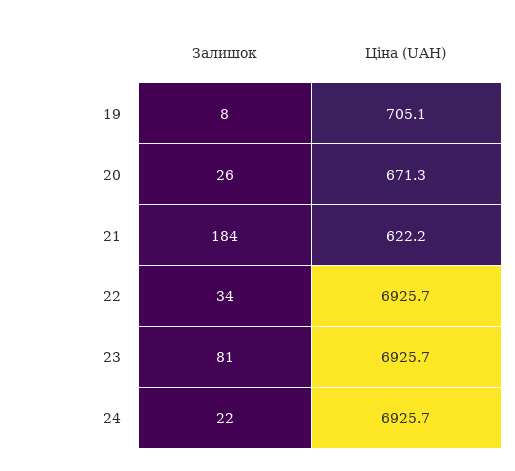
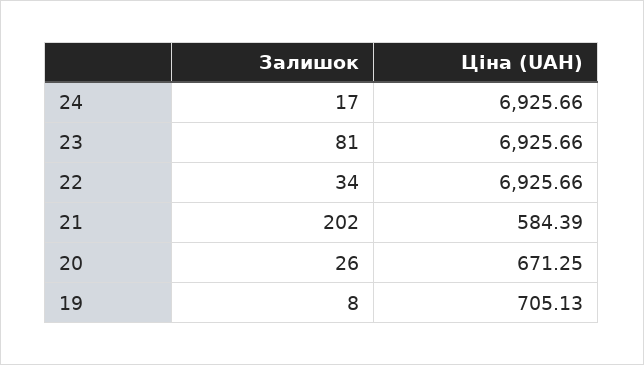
Залишок, 21: 184 -> 202
Ціна (UAH), 21: 622.2 -> 584.39
Залишок, 24: 22 -> 17

